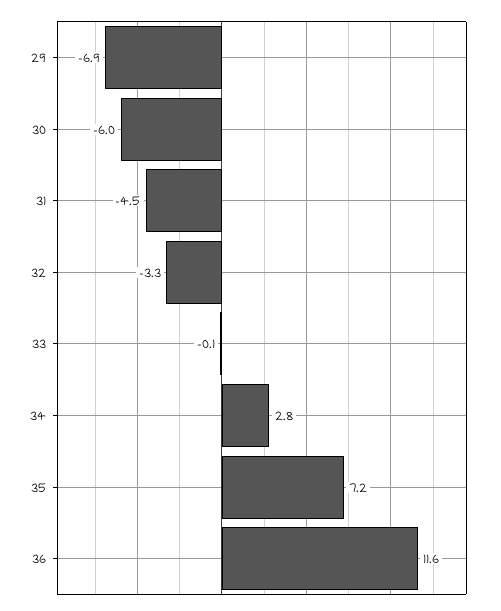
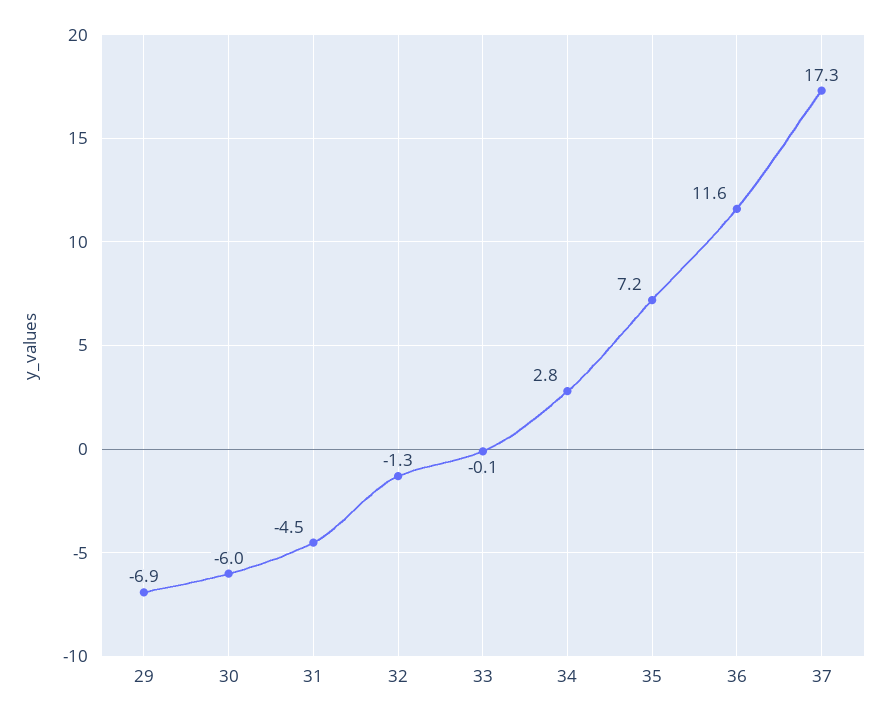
32: -3.3 -> -1.3
37: none -> 17.3

